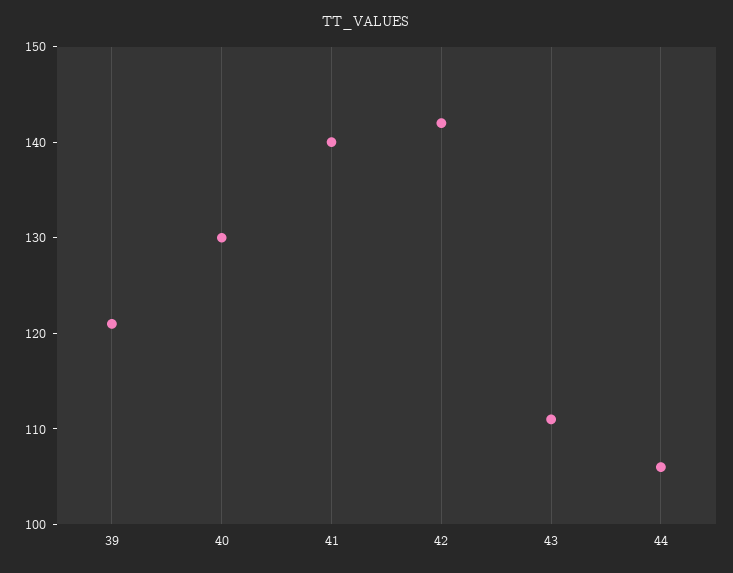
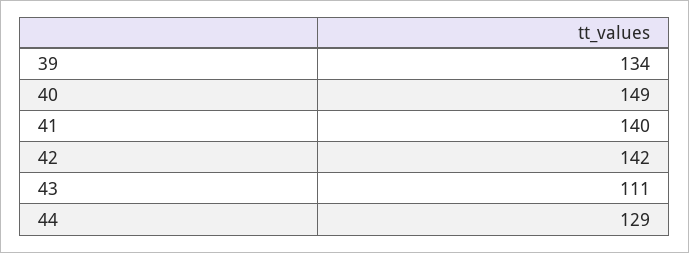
39: 121 -> 134
40: 130 -> 149
44: 106 -> 129

